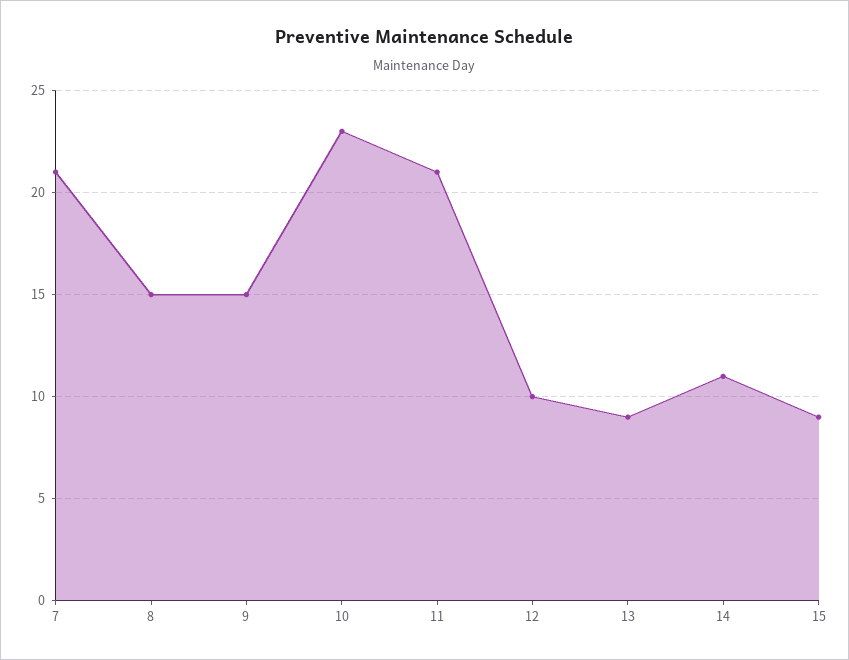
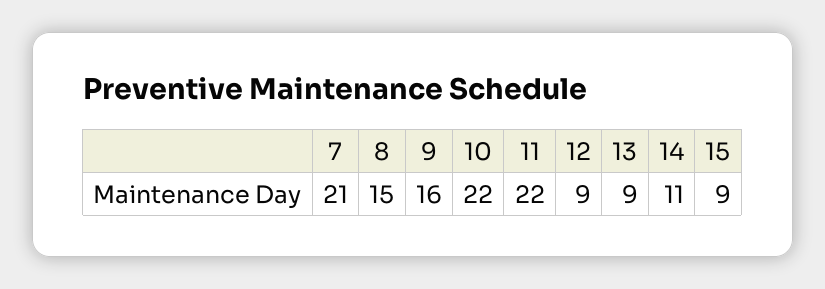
9: 15 -> 16
10: 23 -> 22
11: 21 -> 22
12: 10 -> 9

